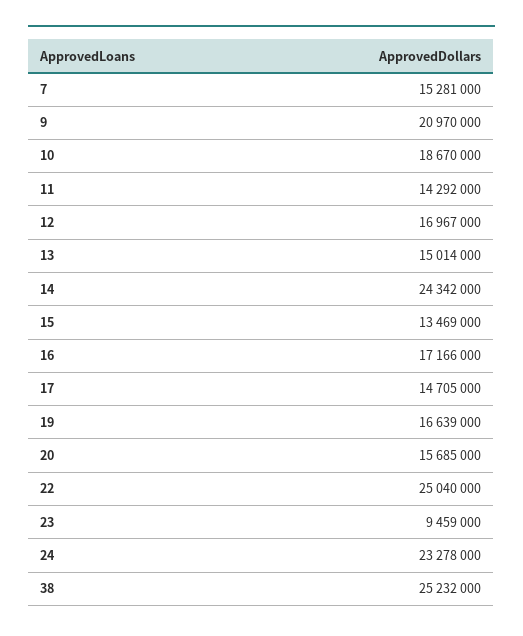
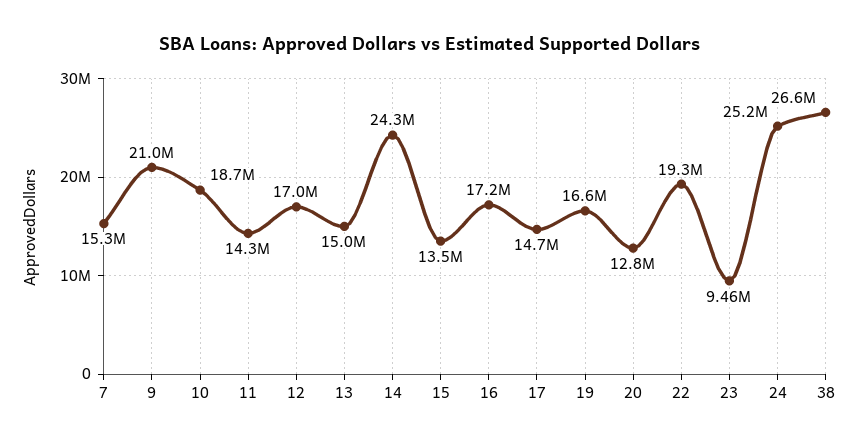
20: 15685000 -> 12800000
22: 25040000 -> 19300000
24: 23278000 -> 25200000
38: 25232000 -> 26600000

